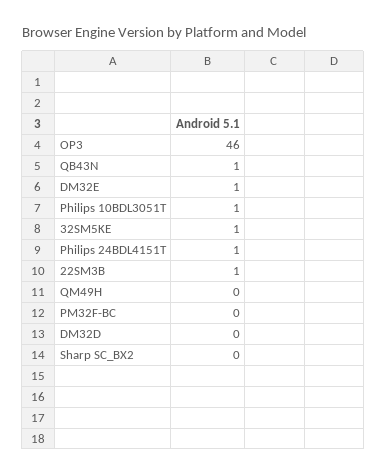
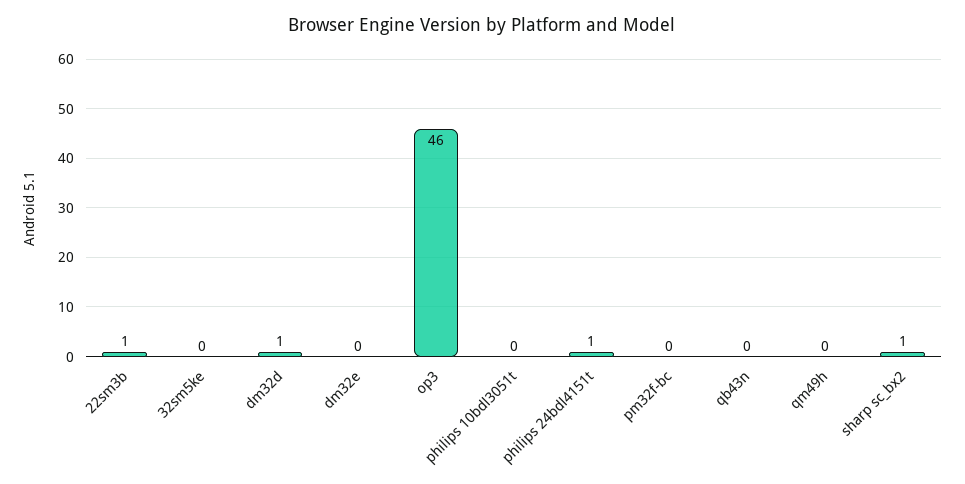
QB43N: 1 -> 0
DM32E: 1 -> 0
Philips 10BDL3051T: 1 -> 0
32SM5KE: 1 -> 0
DM32D: 0 -> 1
Sharp SC_BX2: 0 -> 1

